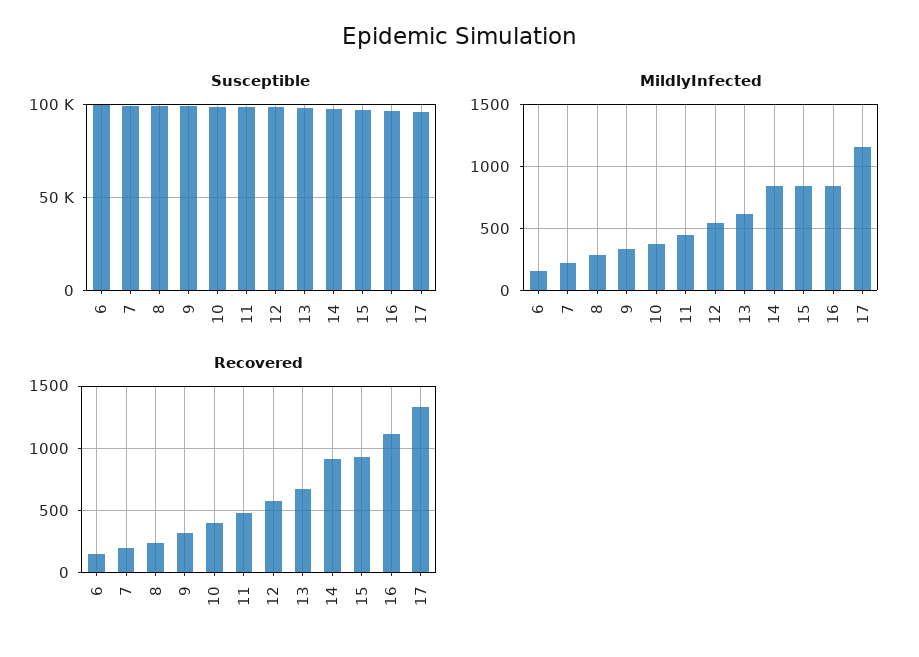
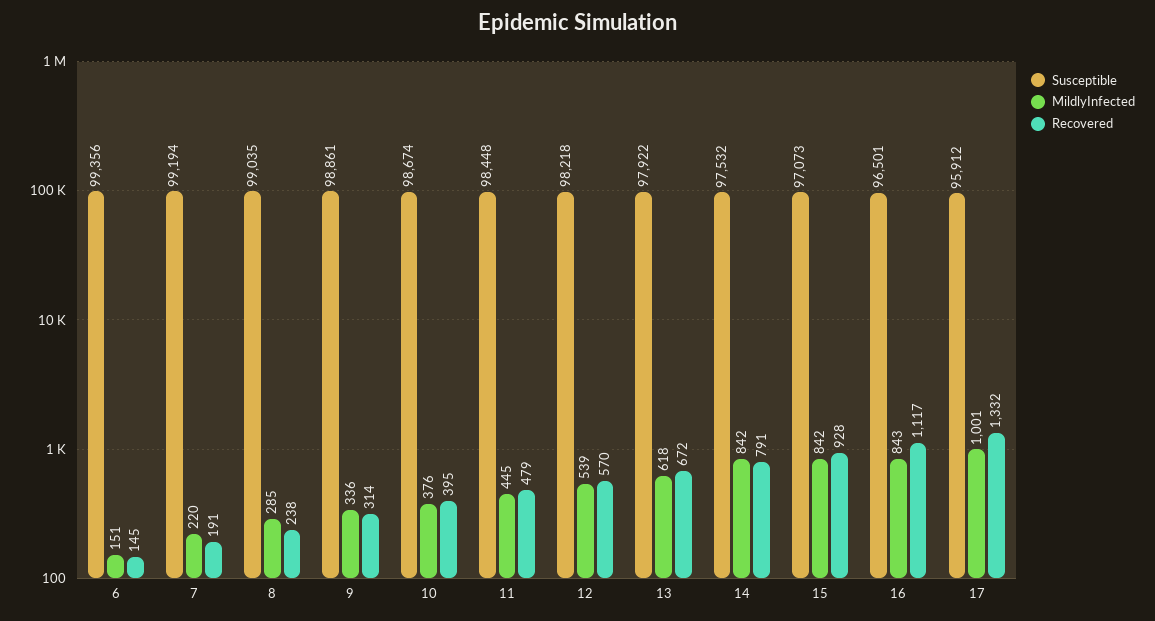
MildlyInfected, 17: 1150 -> 1001
Recovered, 14: 900 -> 791

